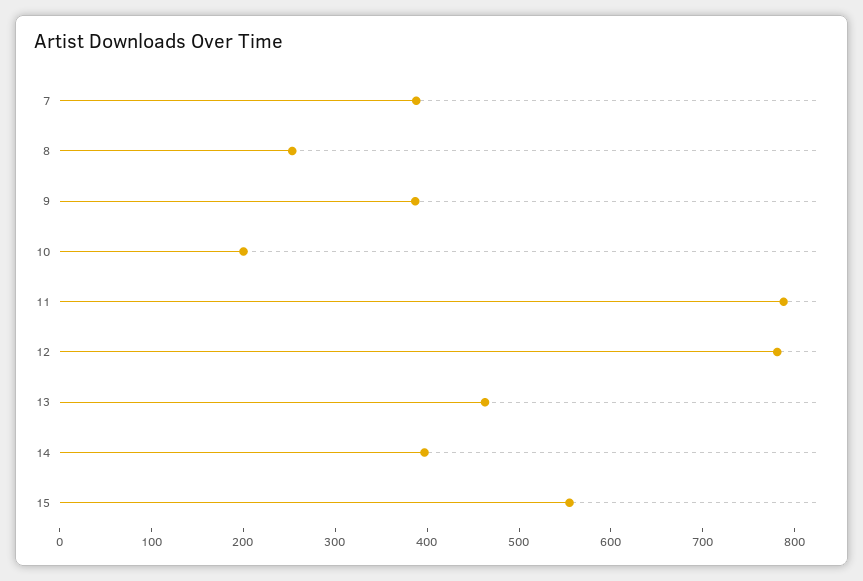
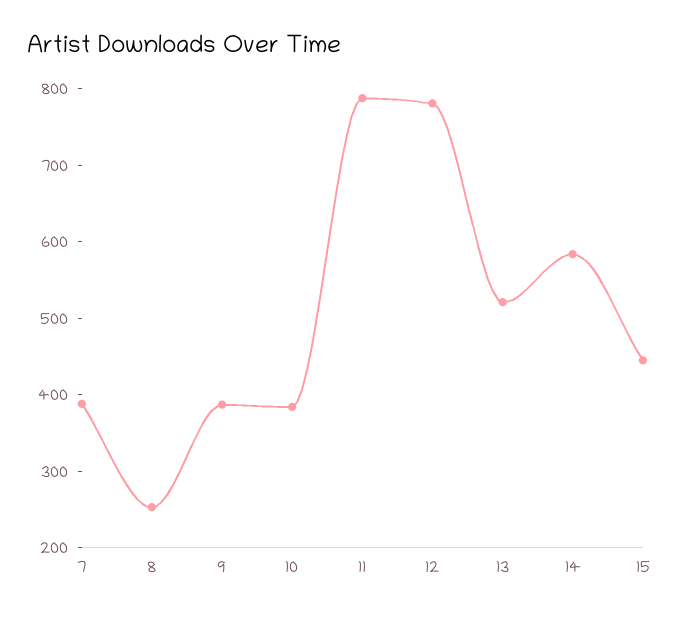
10: 200 -> 380
13: 460 -> 520
14: 400 -> 580
15: 560 -> 440

